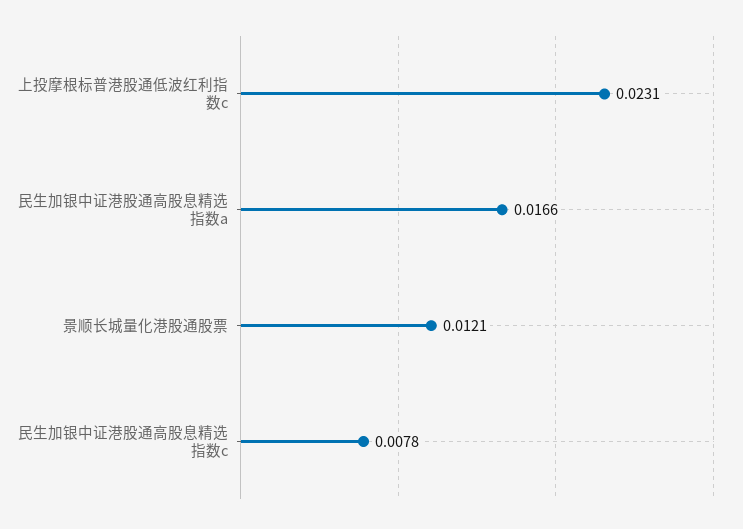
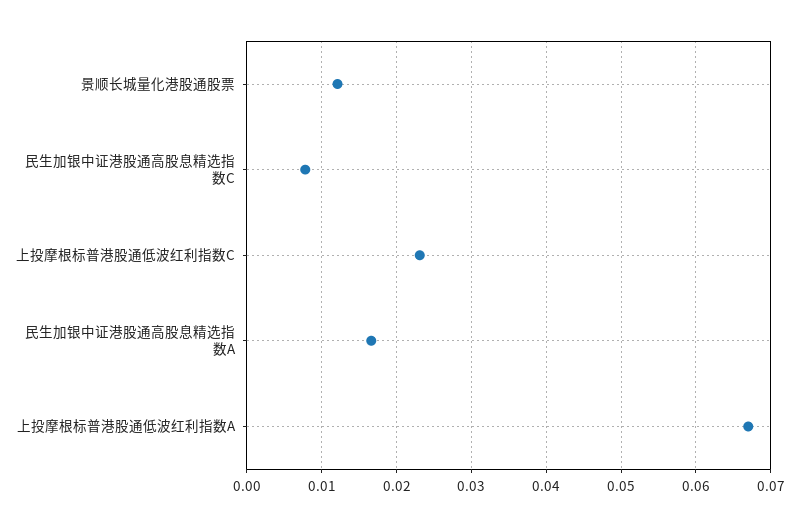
上投摩根标普港股通低波红利指数A: none -> 0.067

